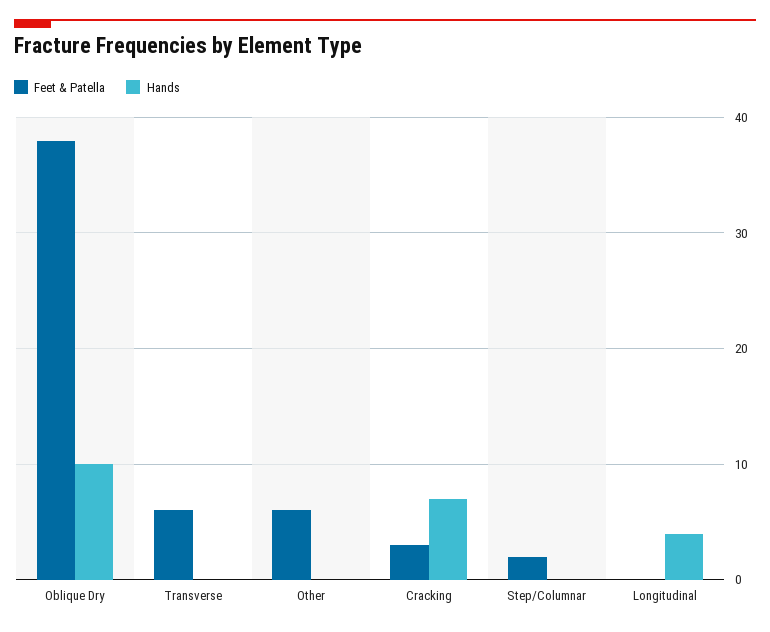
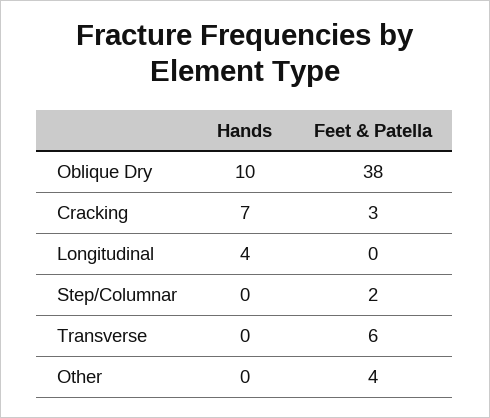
Feet & Patella, Other: 6 -> 4

